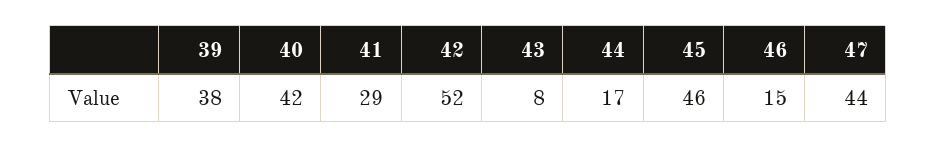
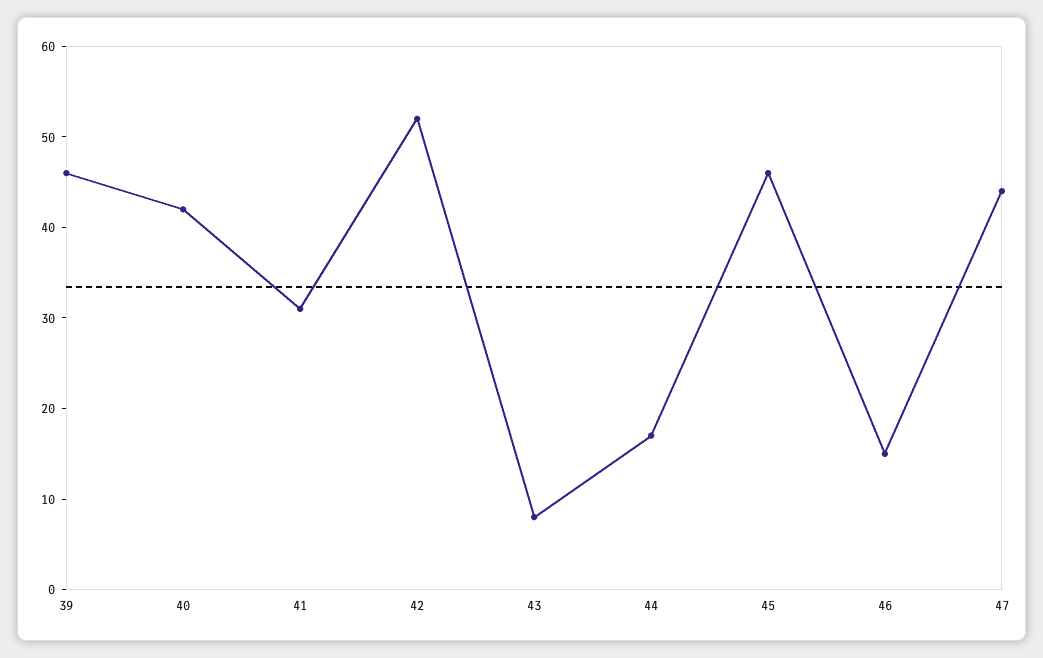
39: 38 -> 46
41: 29 -> 31

